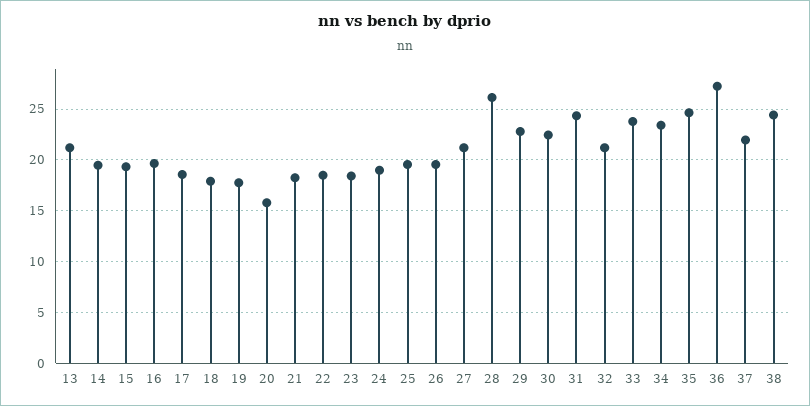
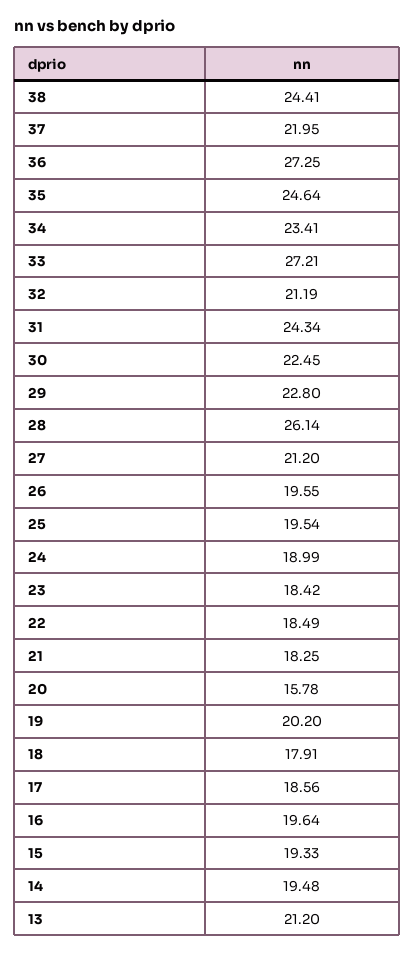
19: 18 -> 20.2
33: 24 -> 27.21

